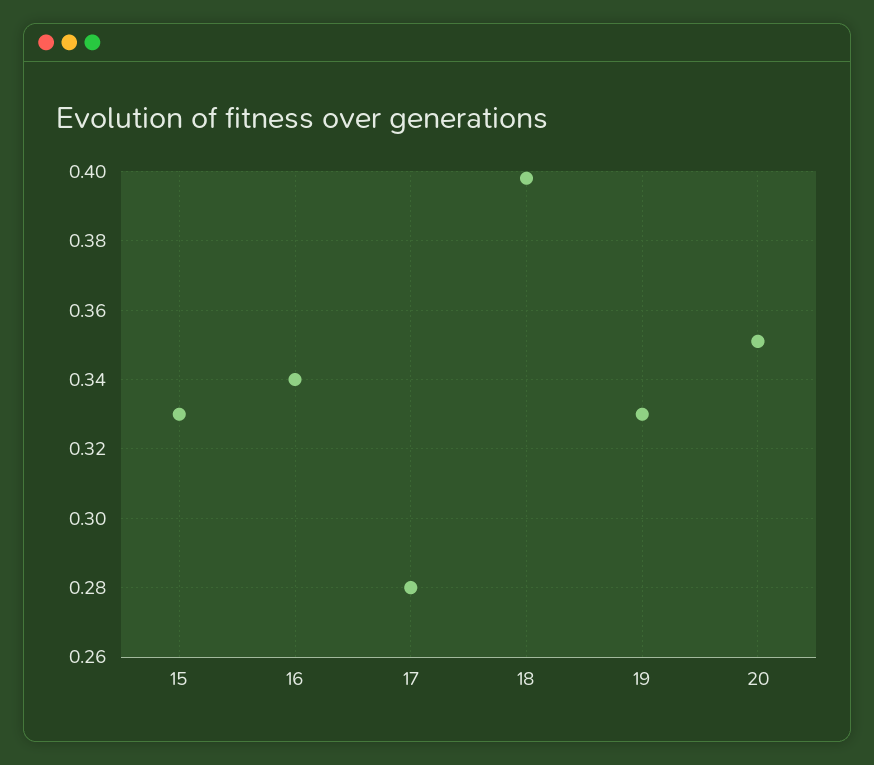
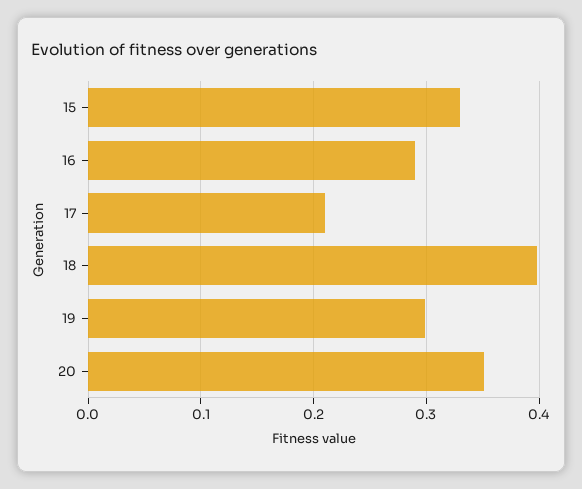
16: 0.34 -> 0.29
17: 0.28 -> 0.21
19: 0.33 -> 0.3

